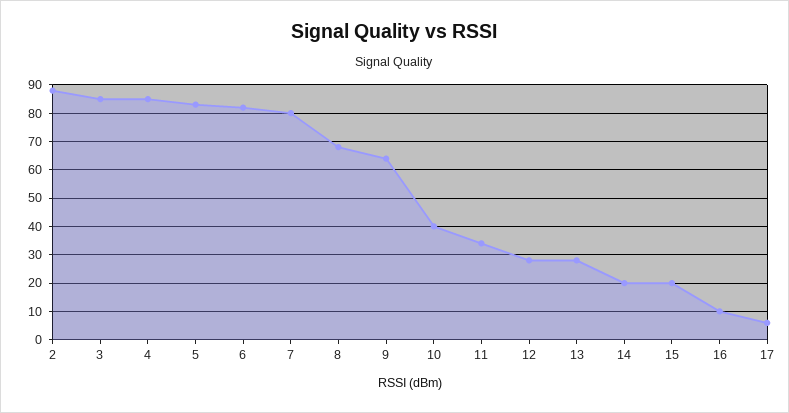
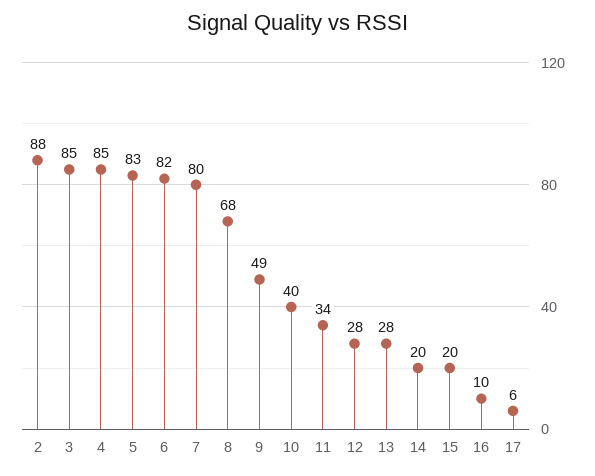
9: 65 -> 49

